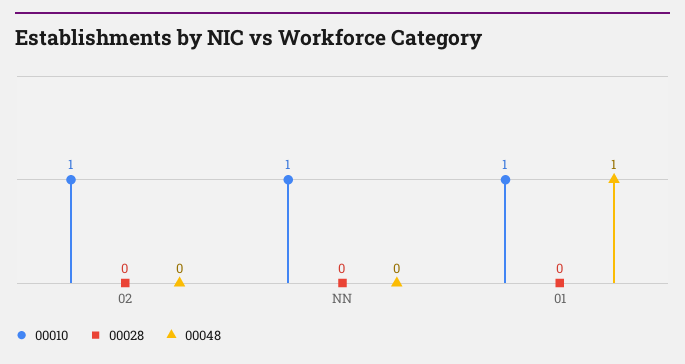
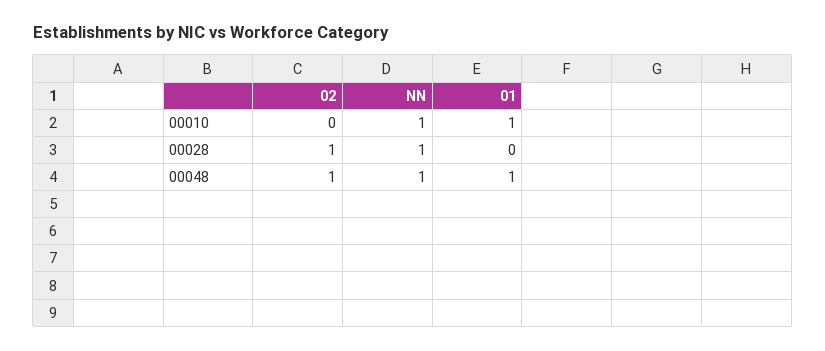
00010, 02: 1 -> 0
00028, 02: 0 -> 1
00048, 02: 0 -> 1
00028, NN: 0 -> 1
00048, NN: 0 -> 1

